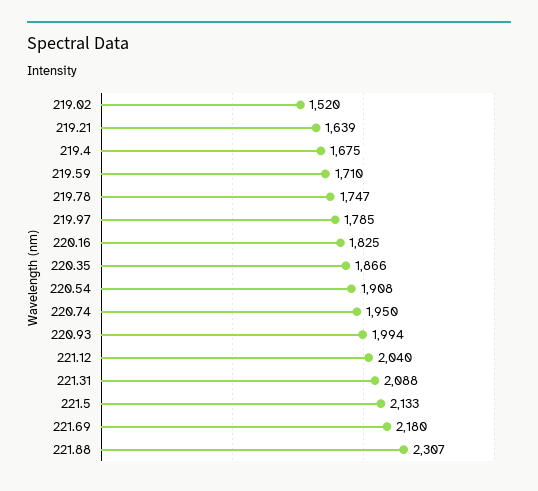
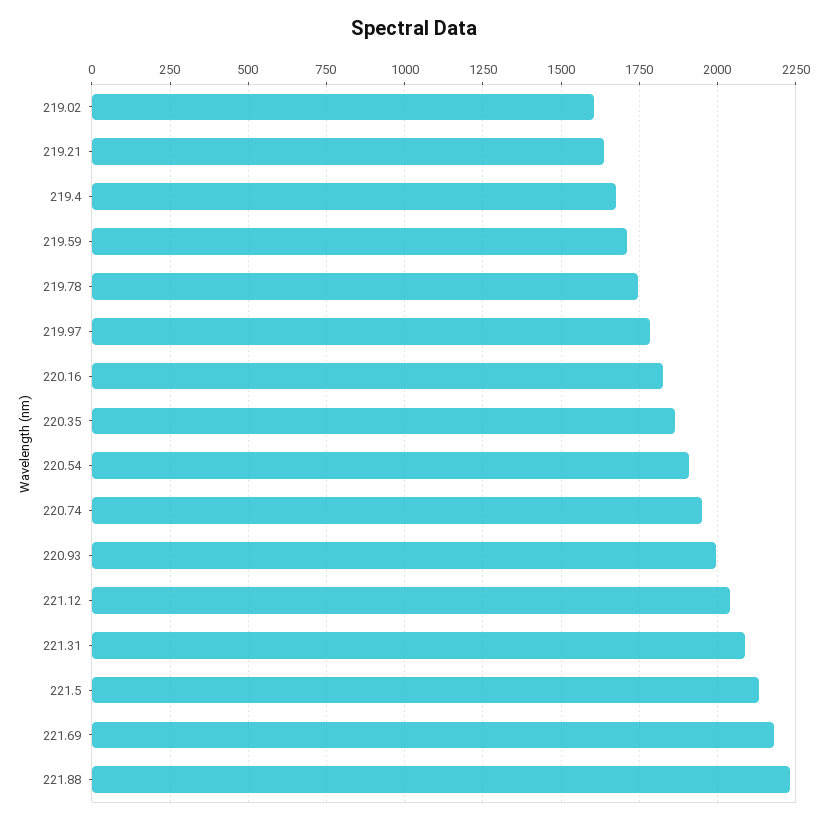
219.02: 1520 -> 1600
221.88: 2307 -> 2225

